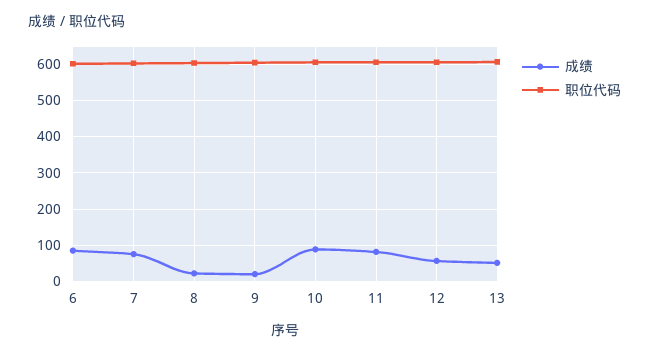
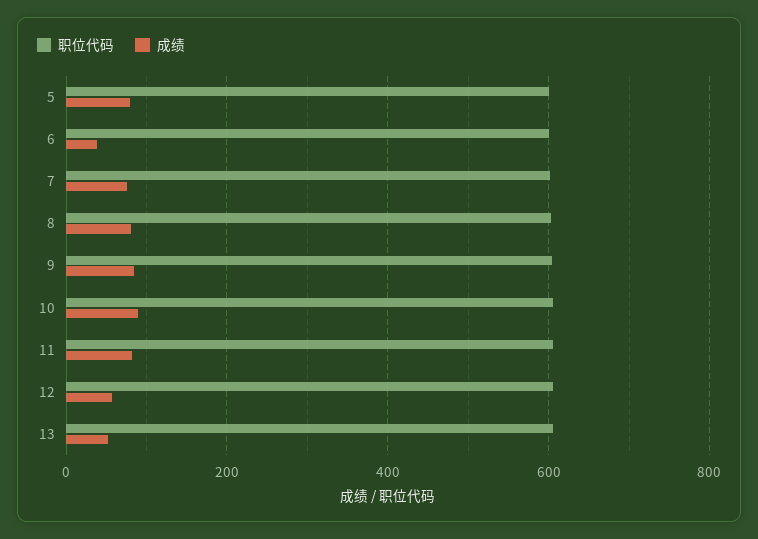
成绩, 6: 80 -> 40
成绩, 8: 20 -> 80
成绩, 9: 20 -> 80
职位代码, 5: none -> 600
成绩, 5: none -> 80

